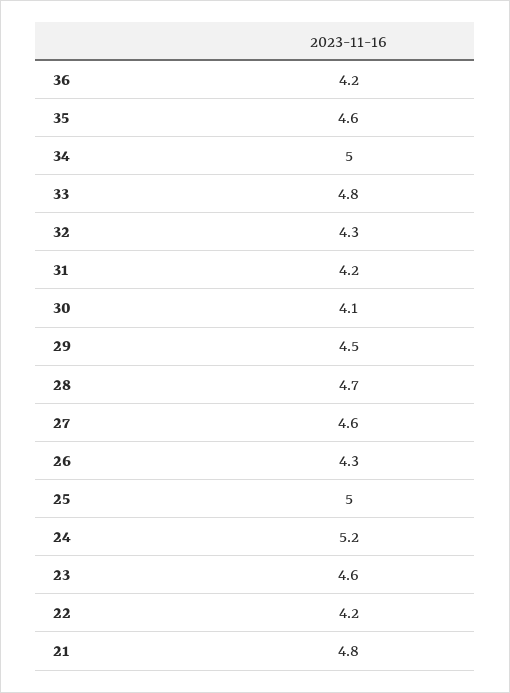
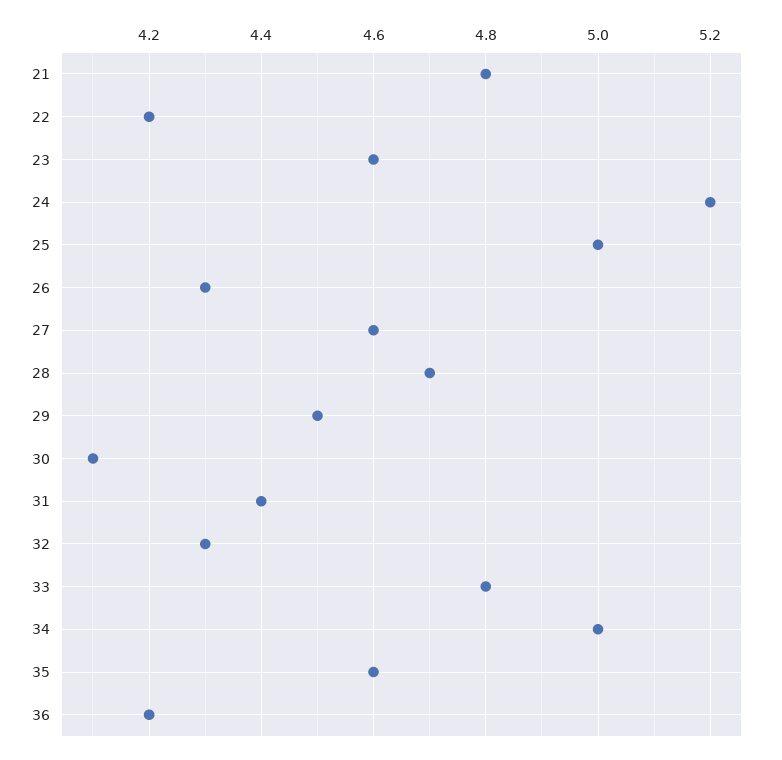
31: 4.2 -> 4.4

